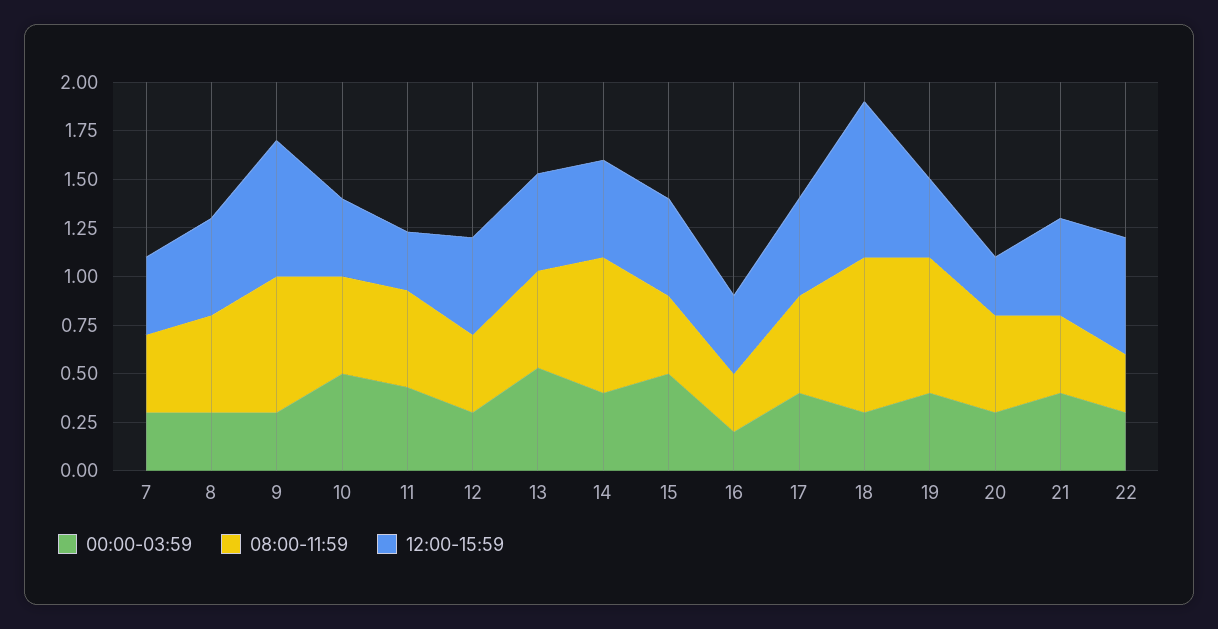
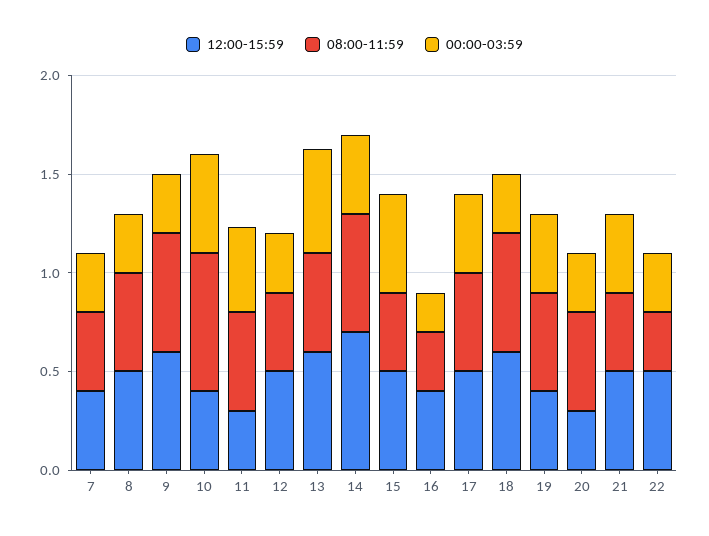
08:00-11:59, 9: 0.7 -> 0.6
12:00-15:59, 9: 0.7 -> 0.6
08:00-11:59, 10: 0.5 -> 0.7
12:00-15:59, 13: 0.5 -> 0.6
08:00-11:59, 14: 0.7 -> 0.6
12:00-15:59, 14: 0.5 -> 0.7
08:00-11:59, 18: 0.8 -> 0.6
12:00-15:59, 18: 0.8 -> 0.6
08:00-11:59, 19: 0.7 -> 0.5
12:00-15:59, 22: 0.6 -> 0.5

